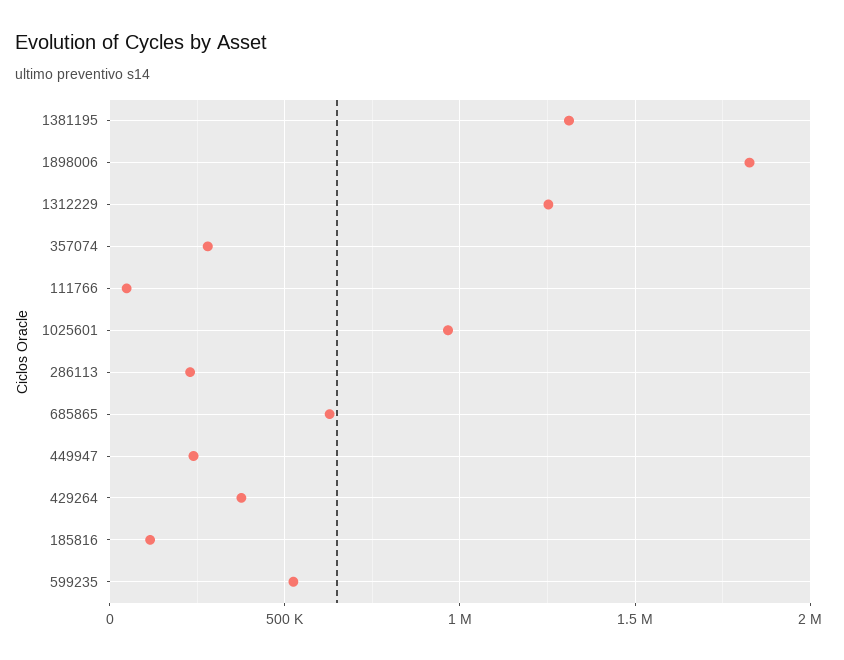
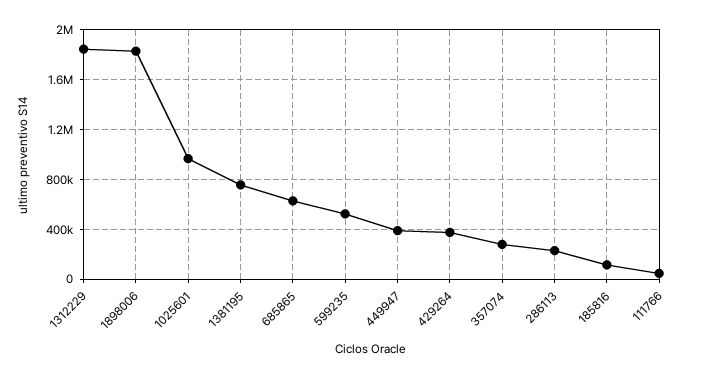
1381195: 1300000 -> 750000
1312229: 1250000 -> 1850000
449947: 250000 -> 400000

